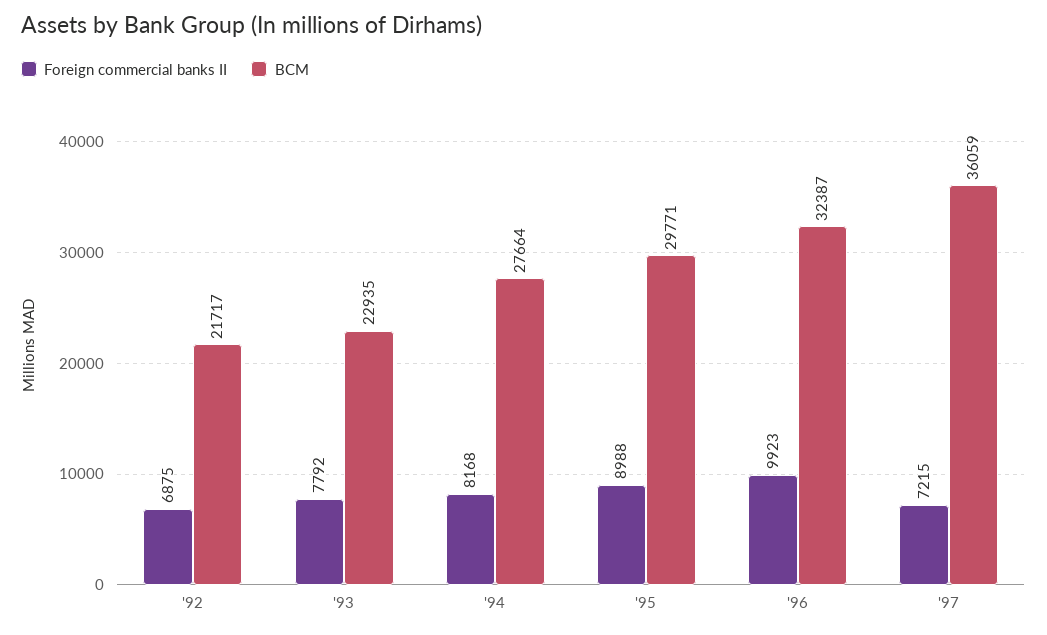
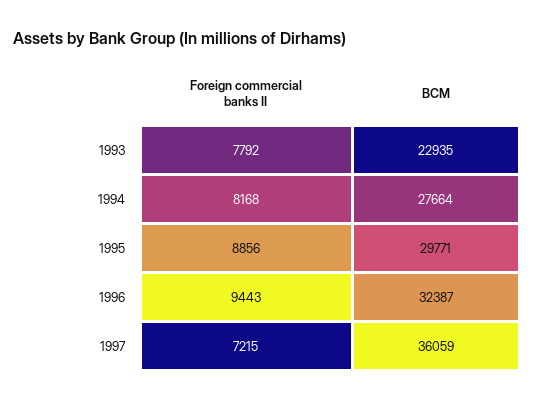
Foreign commercial banks II, '92: 6875 -> none
BCM, '92: 21717 -> none
Foreign commercial banks II, '95: 8988 -> 8856
Foreign commercial banks II, '96: 9923 -> 9443

